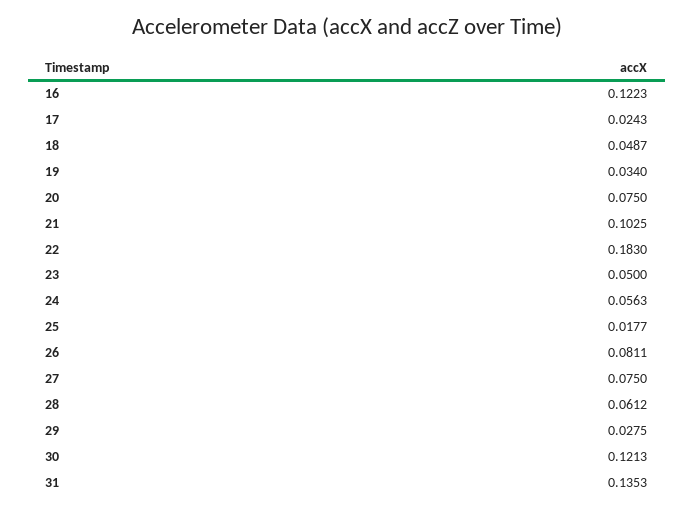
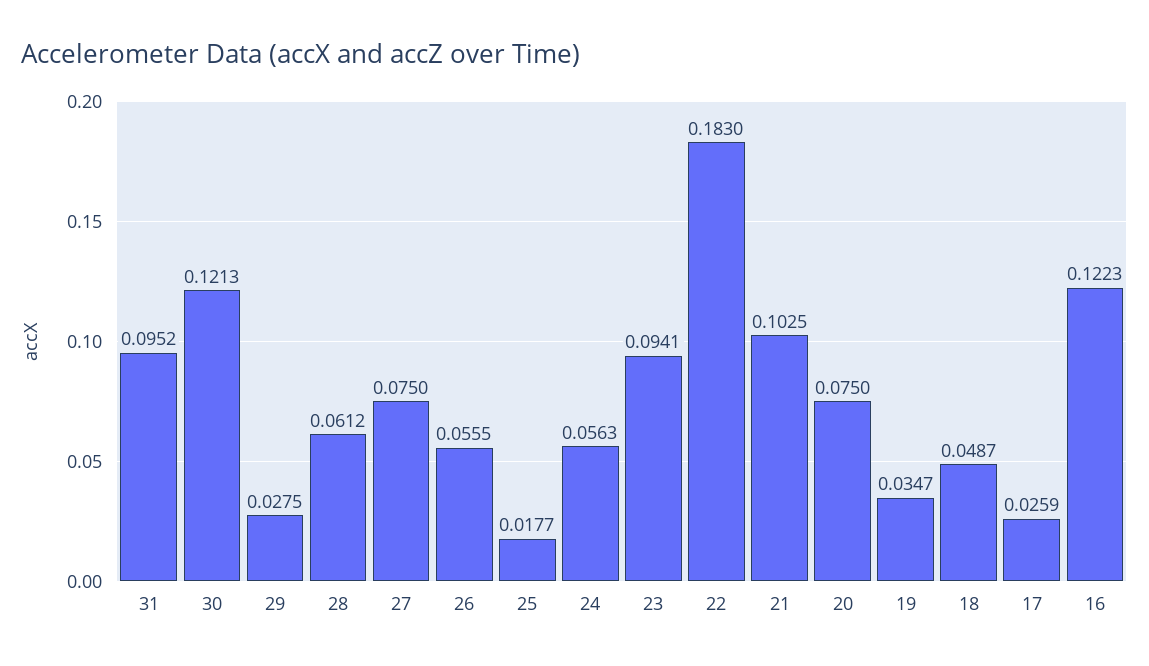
17: 0.0243 -> 0.0259
19: 0.034 -> 0.0347
23: 0.05 -> 0.0941
26: 0.0811 -> 0.0555
31: 0.1353 -> 0.0952

